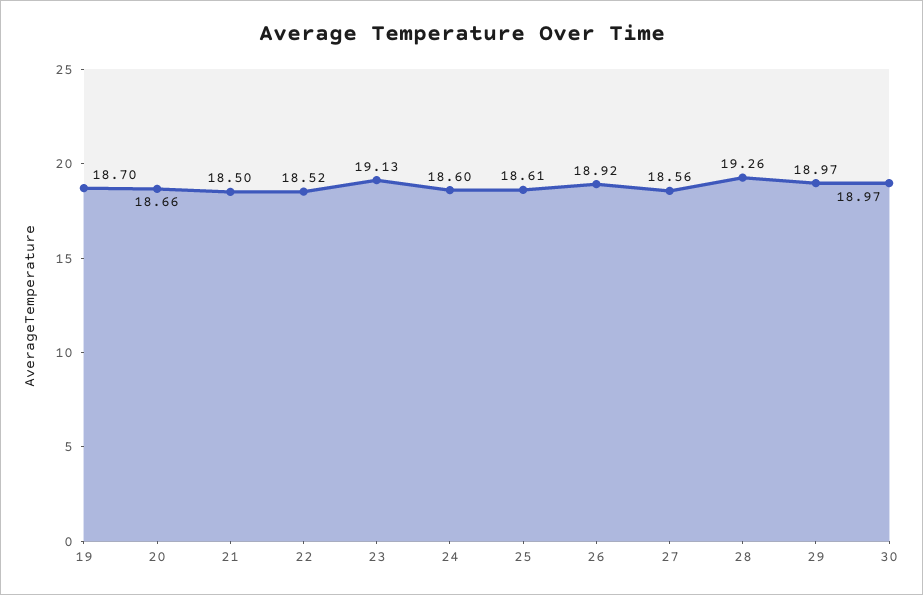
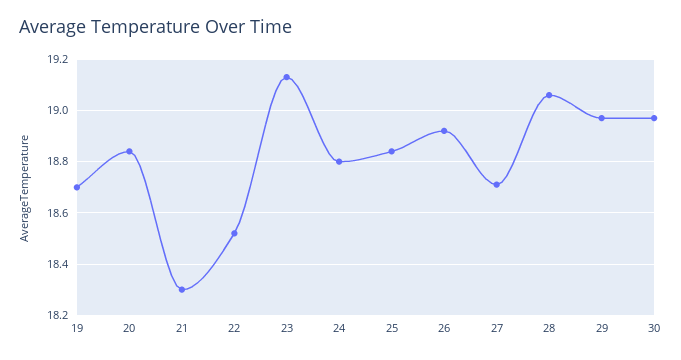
20: 18.66 -> 18.85
21: 18.5 -> 18.3
24: 18.6 -> 18.8
25: 18.61 -> 18.85
27: 18.56 -> 18.7
28: 19.26 -> 19.05

